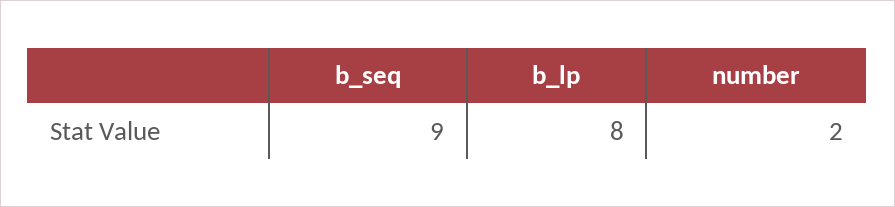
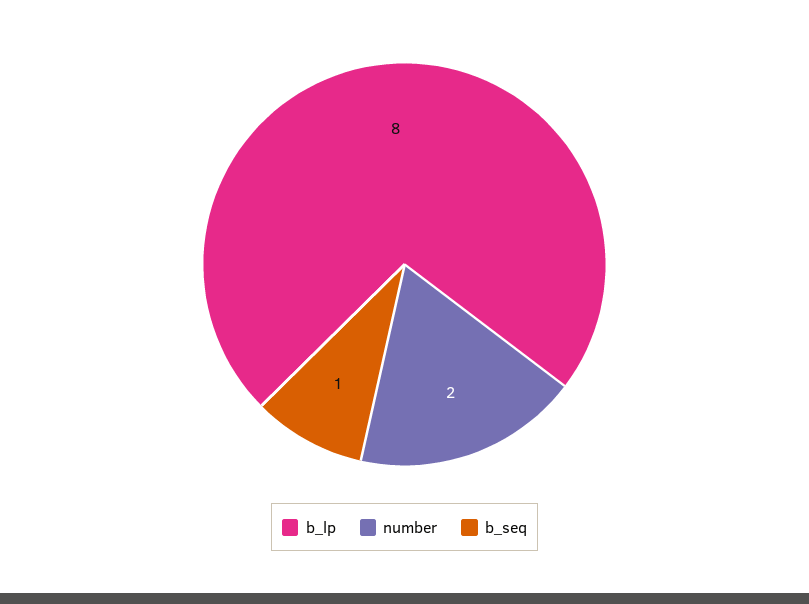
b_seq: 9 -> 1

